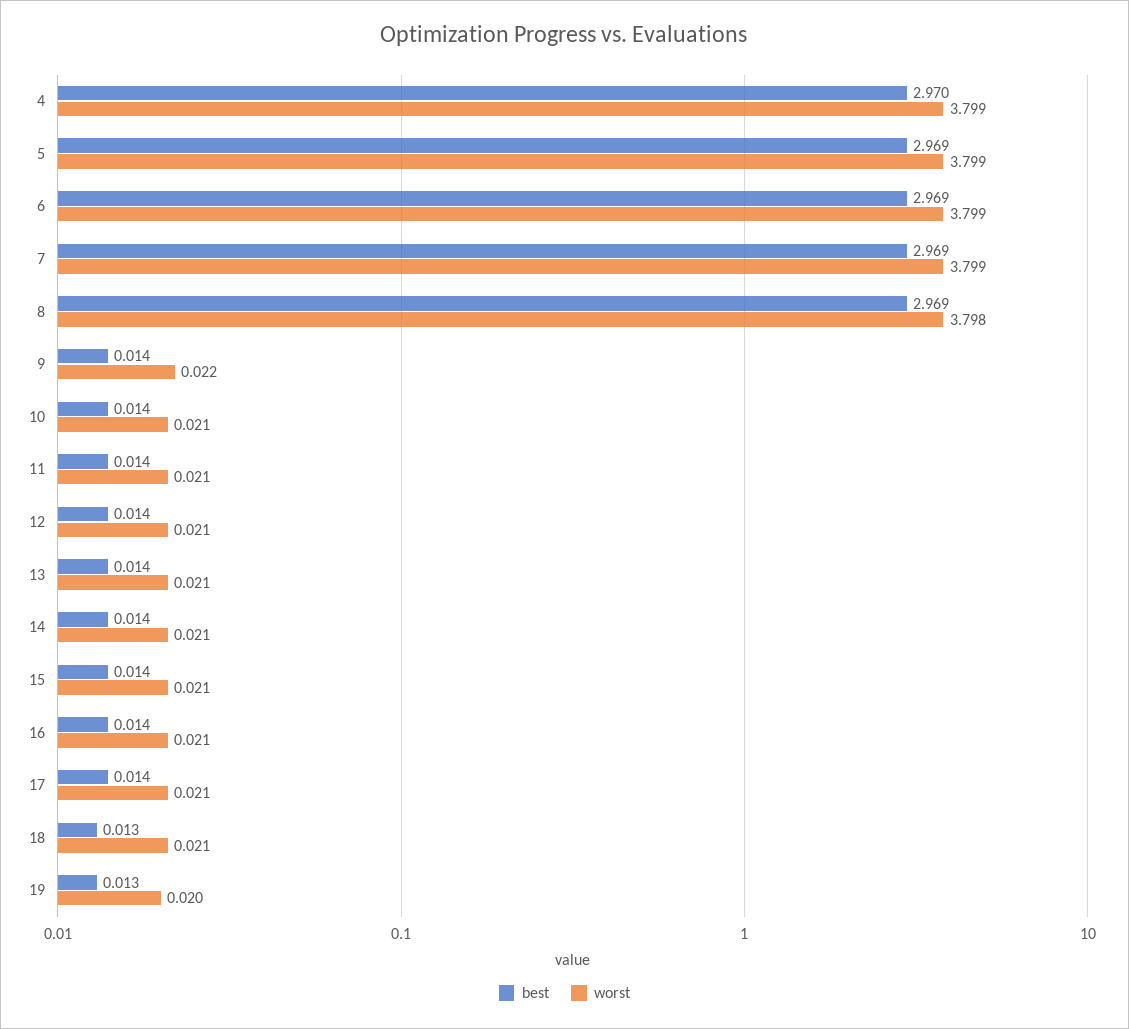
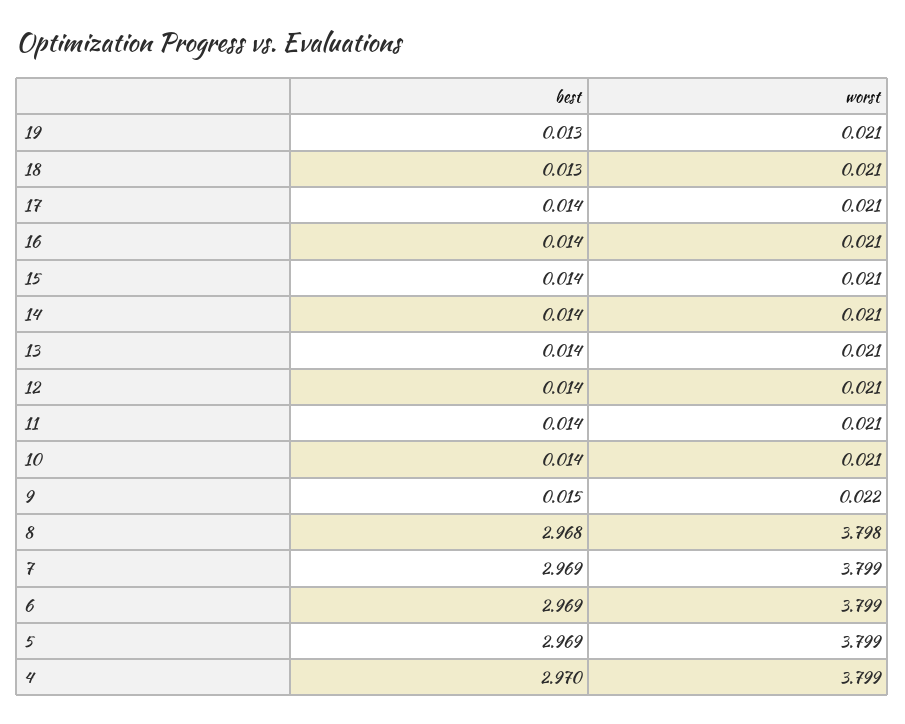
best, 8: 2.969 -> 2.968
best, 9: 0.014 -> 0.015
worst, 19: 0.02 -> 0.021

